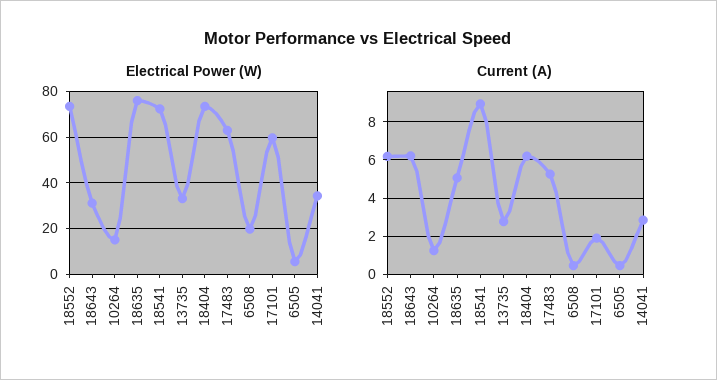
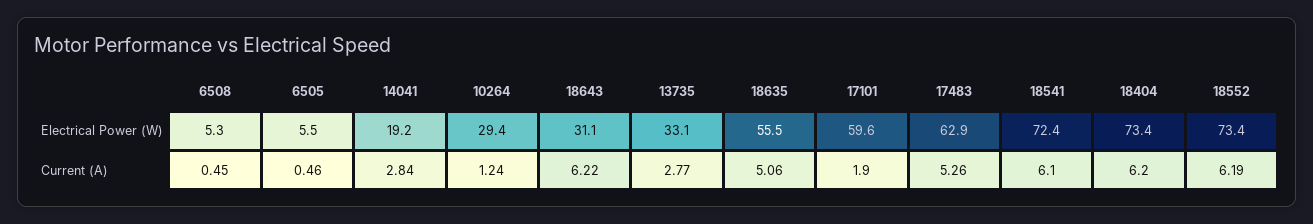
Electrical Power (W), 10264: 15 -> 29.4
Electrical Power (W), 18635: 75 -> 55.5
Electrical Power (W), 6508: 20 -> 5.3
Electrical Power (W), 14041: 35 -> 19.2
Current (A), 18541: 9 -> 6.1

